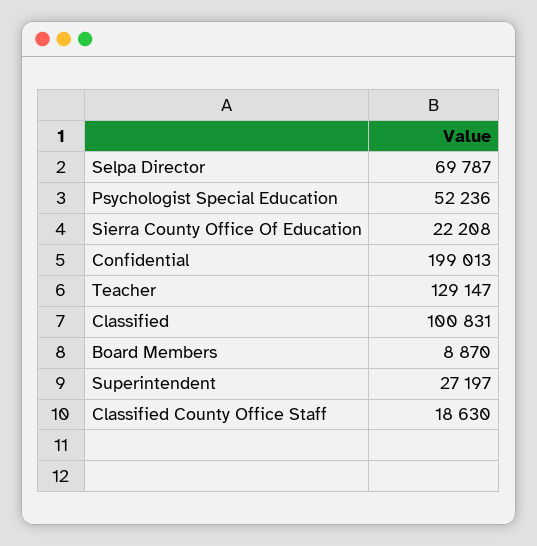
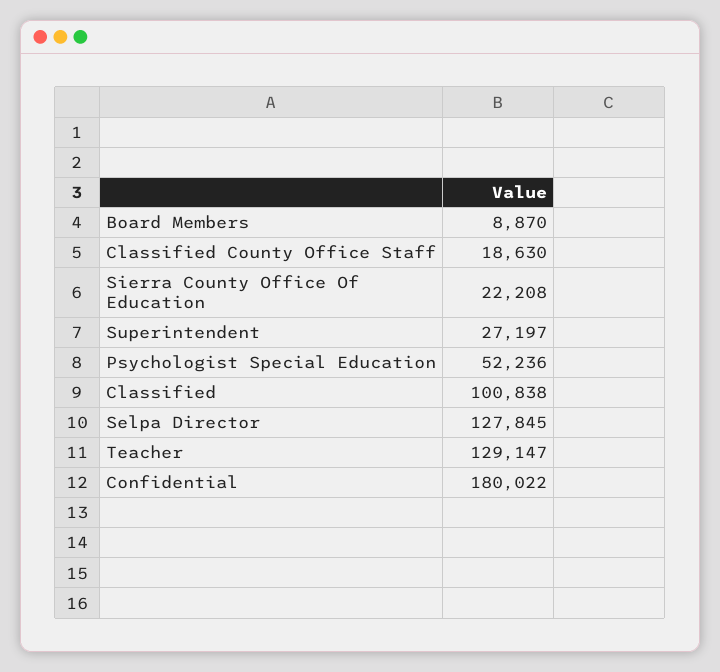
Selpa Director: 69787 -> 127845
Confidential: 199013 -> 180022
Classified: 100831 -> 100838

